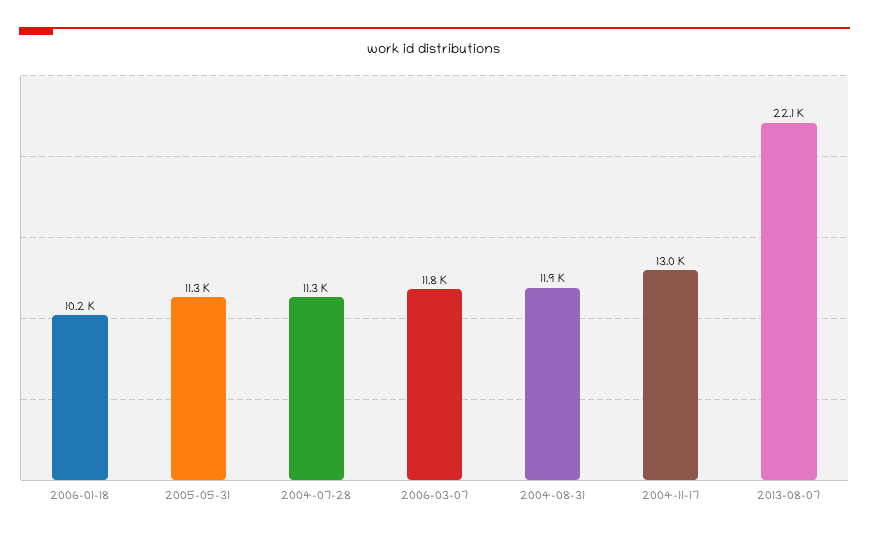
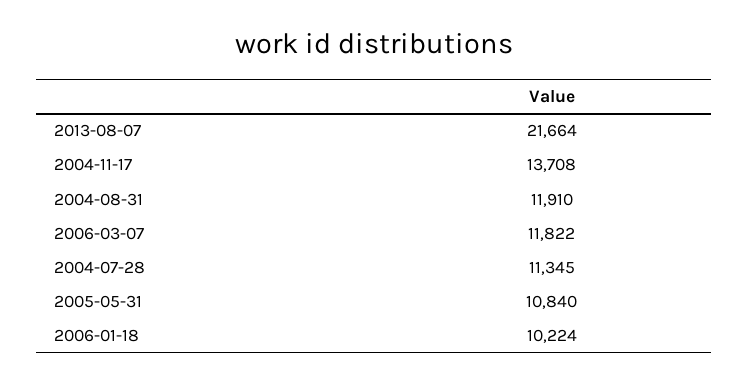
2005-05-31: 11300 -> 10840
2004-11-17: 13000 -> 13708
2013-08-07: 22100 -> 21664

